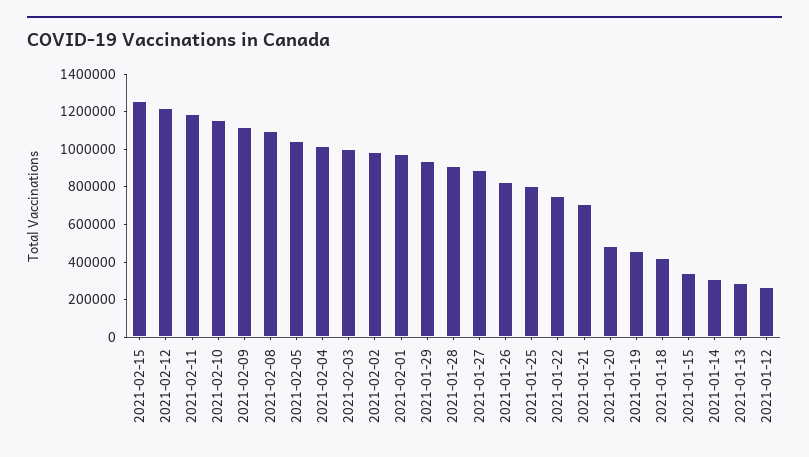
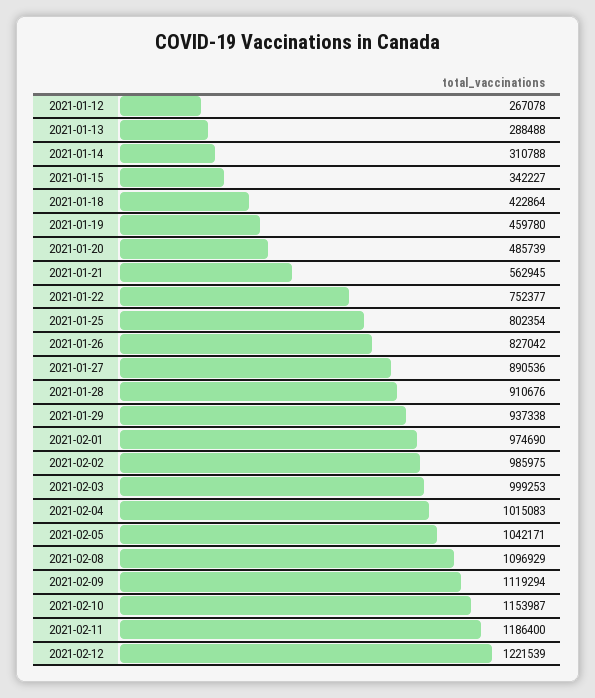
2021-02-15: 1250000 -> none
2021-01-21: 700000 -> 562945

